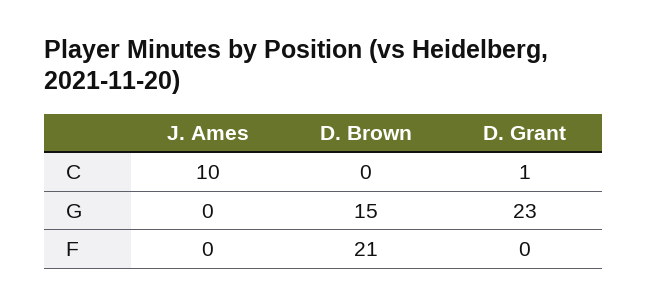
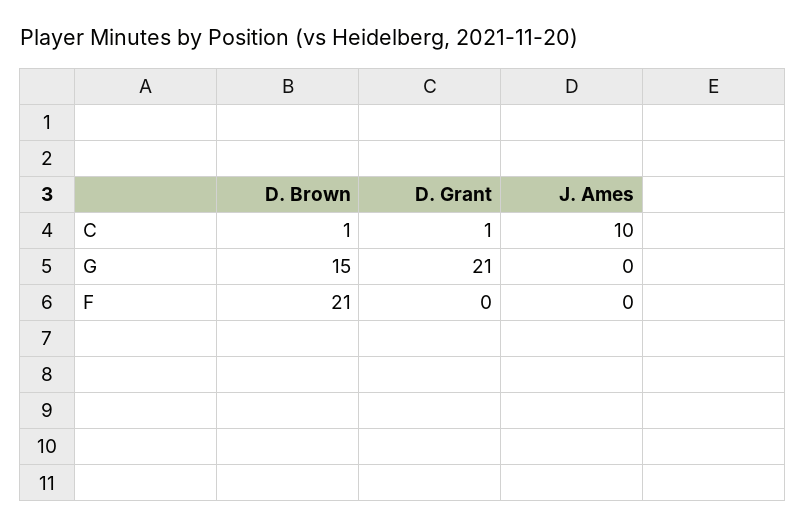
D. Brown, C: 0 -> 1
D. Grant, G: 23 -> 21

